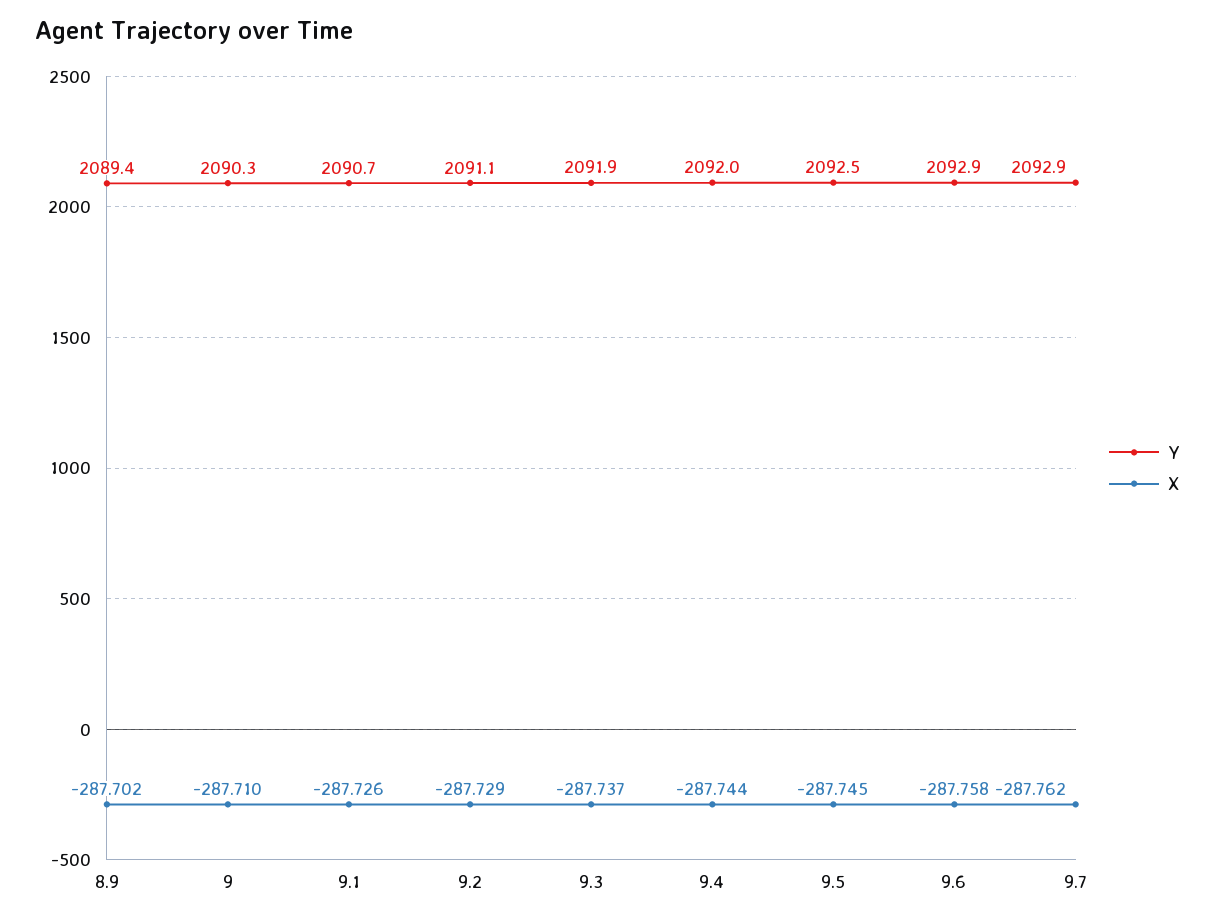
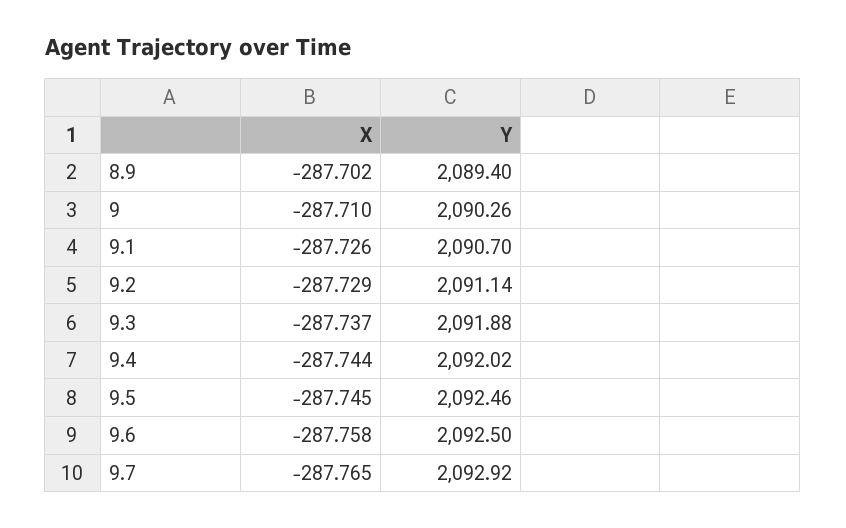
Y, 9.6: 2092.9 -> 2092.5
X, 9.7: -287.762 -> -287.765

